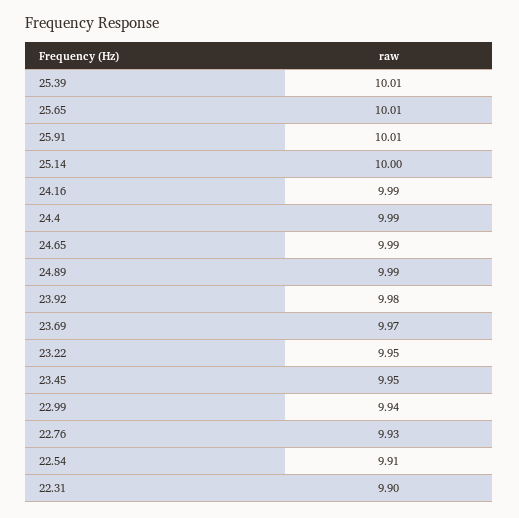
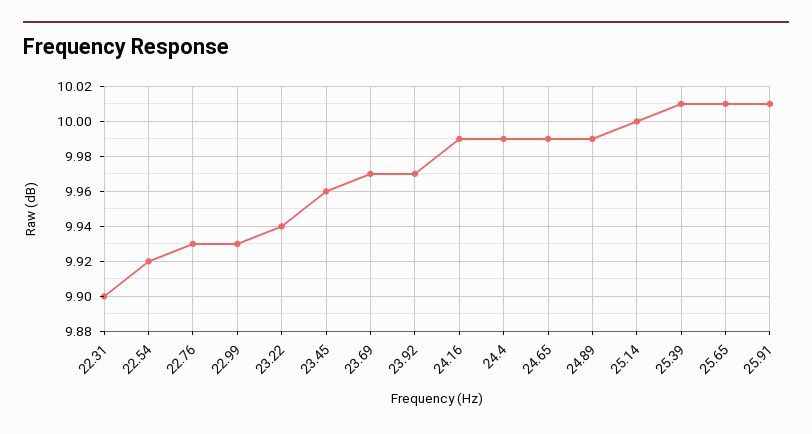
23.92: 9.98 -> 9.97
23.22: 9.95 -> 9.94
23.45: 9.95 -> 9.96
22.99: 9.94 -> 9.93
22.54: 9.91 -> 9.92

